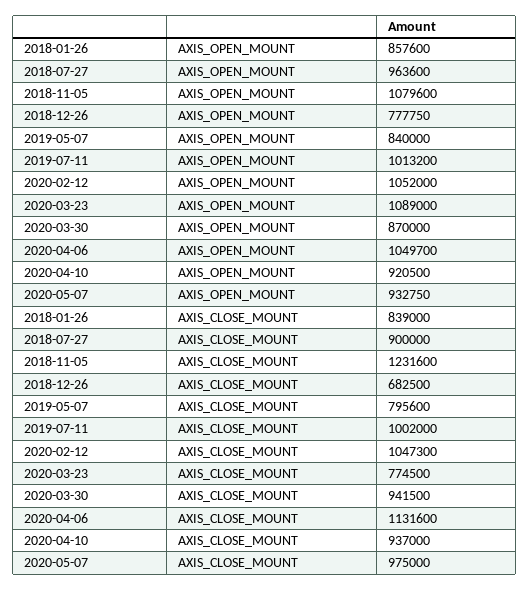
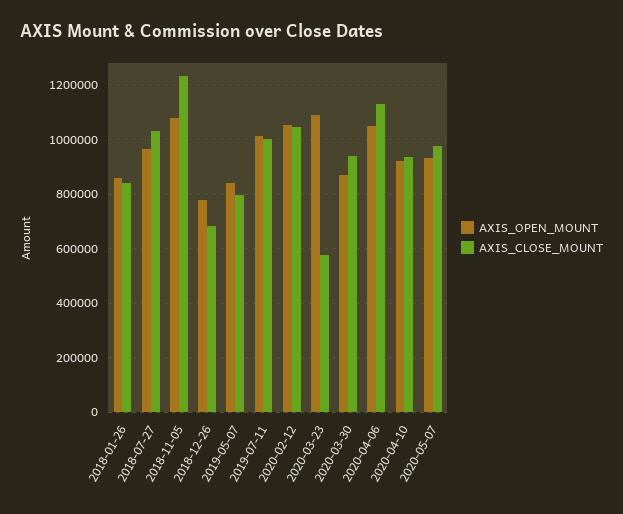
AXIS_CLOSE_MOUNT, 2018-07-27: 900000 -> 1025000
AXIS_CLOSE_MOUNT, 2020-03-23: 774500 -> 575000

